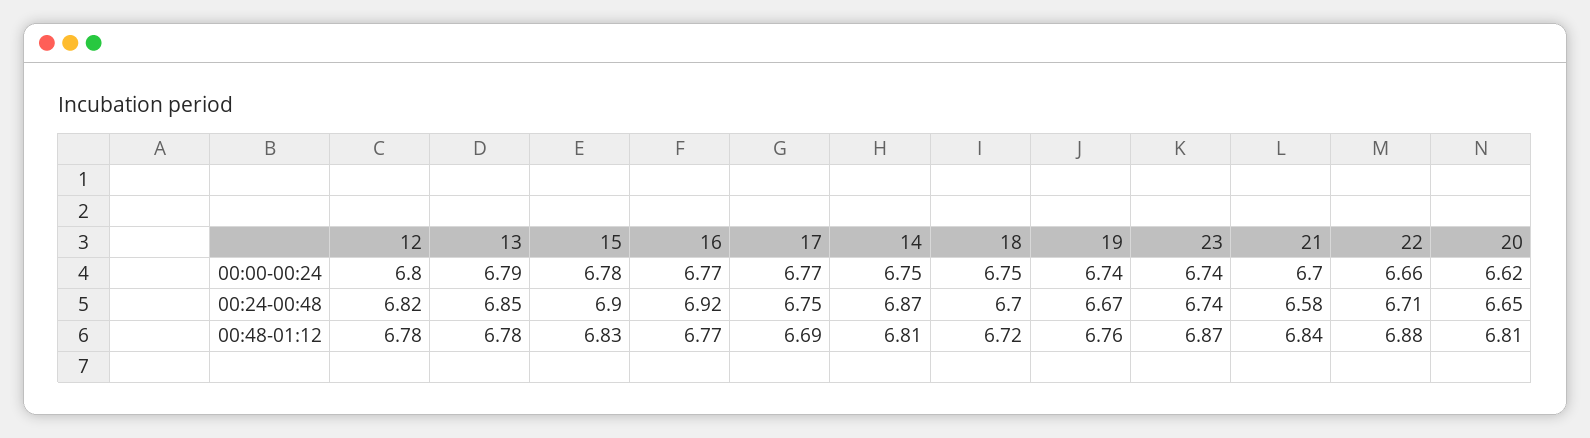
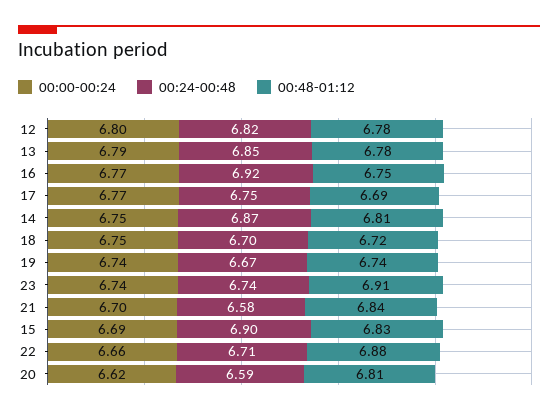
00:00-00:24, 15: 6.78 -> 6.69
00:24-00:48, 20: 6.65 -> 6.59
00:48-01:12, 16: 6.77 -> 6.75
00:48-01:12, 19: 6.76 -> 6.74
00:48-01:12, 23: 6.87 -> 6.91

